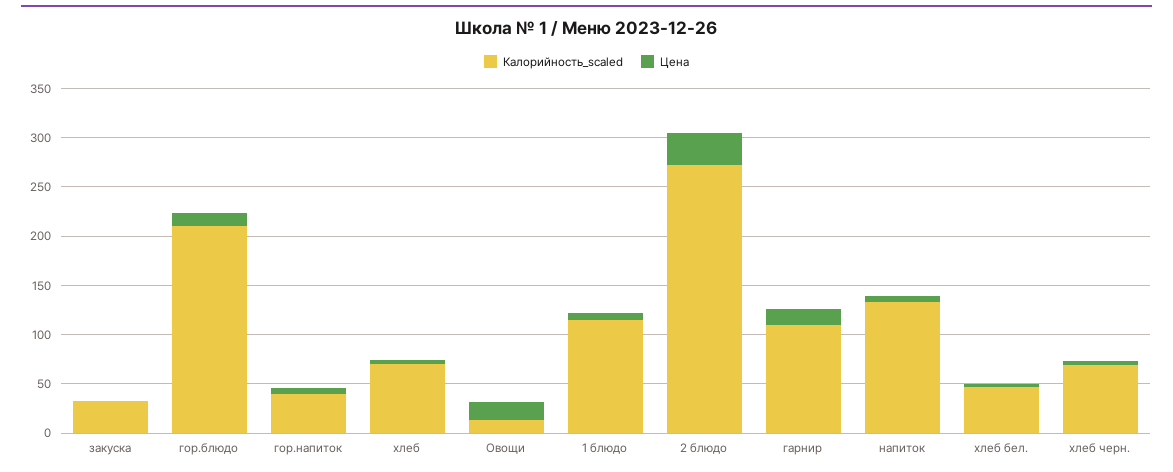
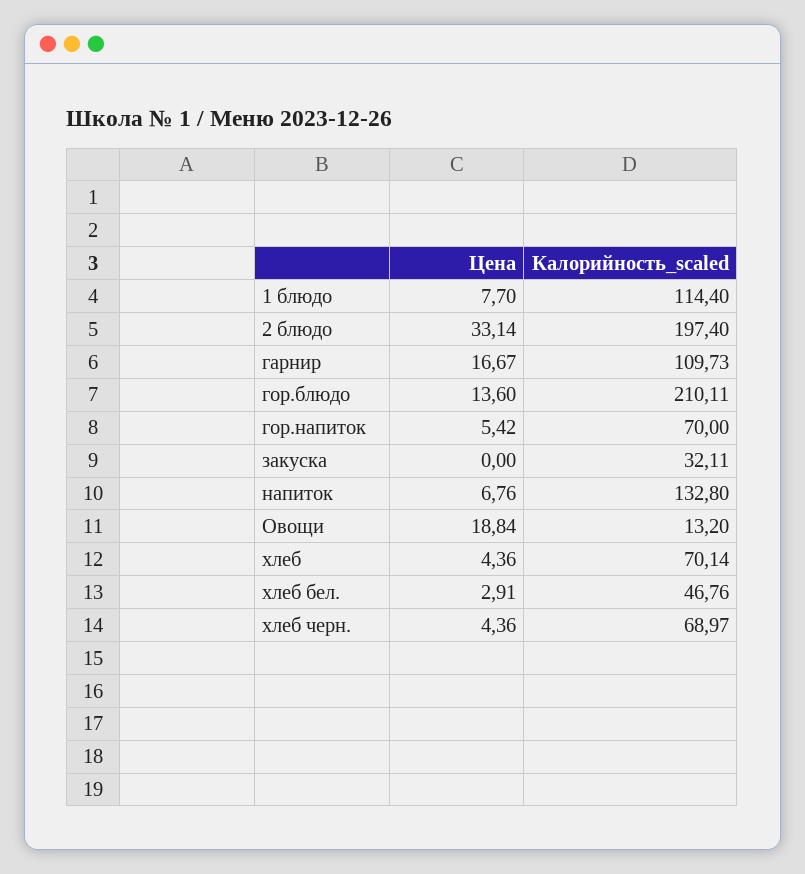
Калорийность_scaled, гор.напиток: 40 -> 70
Калорийность_scaled, 2 блюдо: 270 -> 197.4

